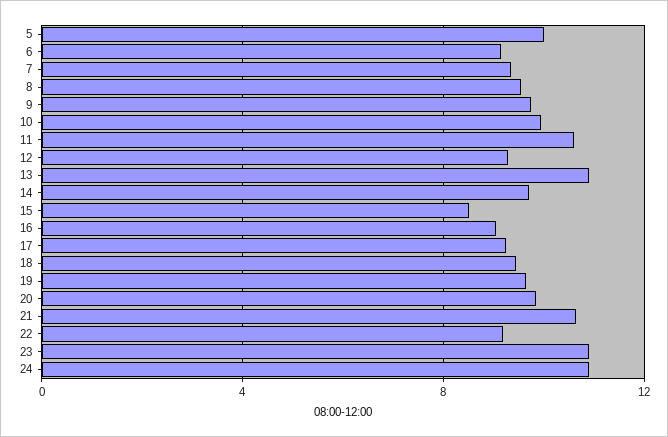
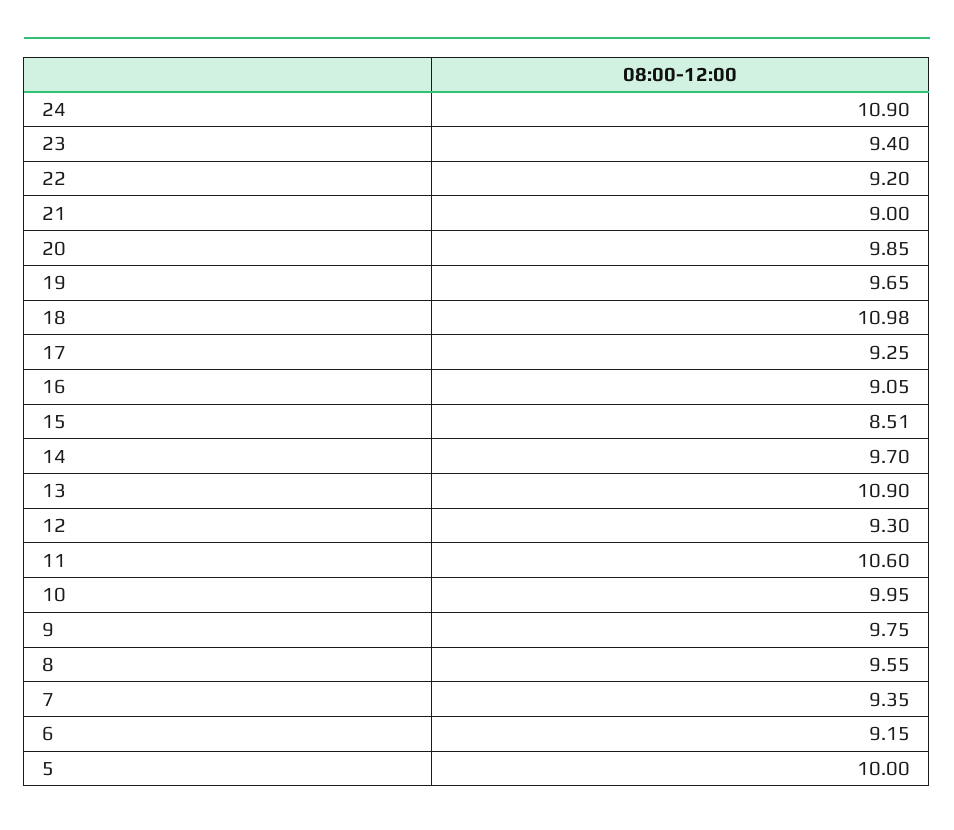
18: 9.5 -> 10.98
21: 10.5 -> 9
23: 11 -> 9.4

